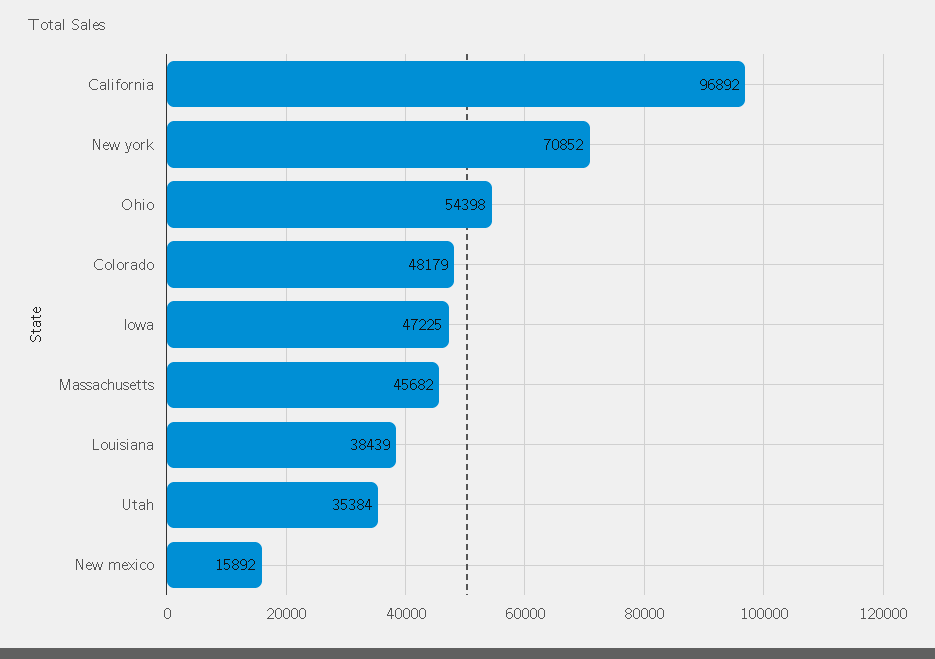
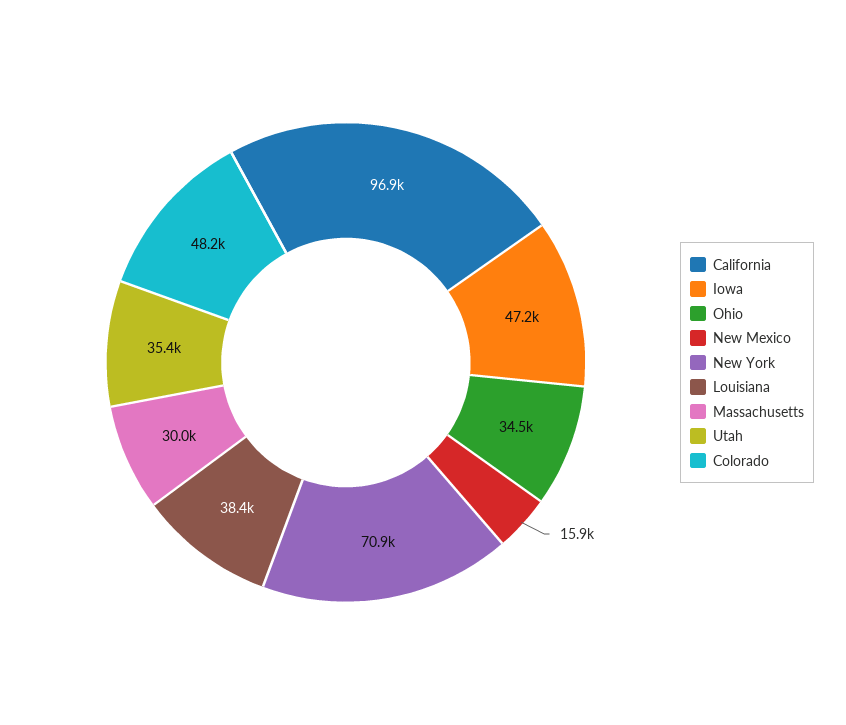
Ohio: 54398 -> 34500
Massachusetts: 45682 -> 30000

